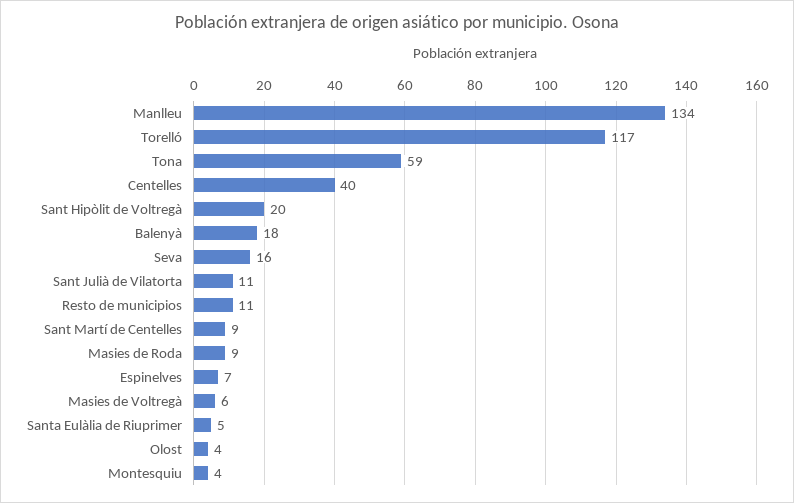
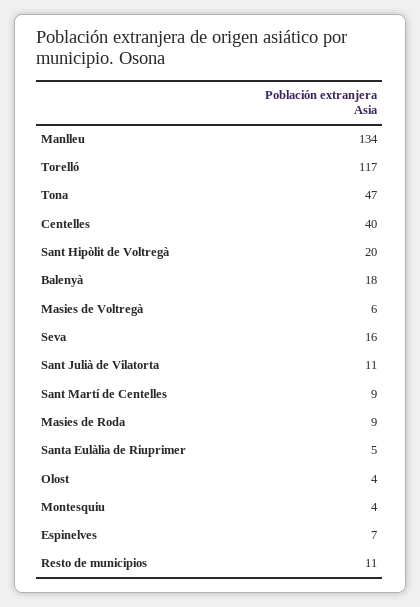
Tona: 59 -> 47

